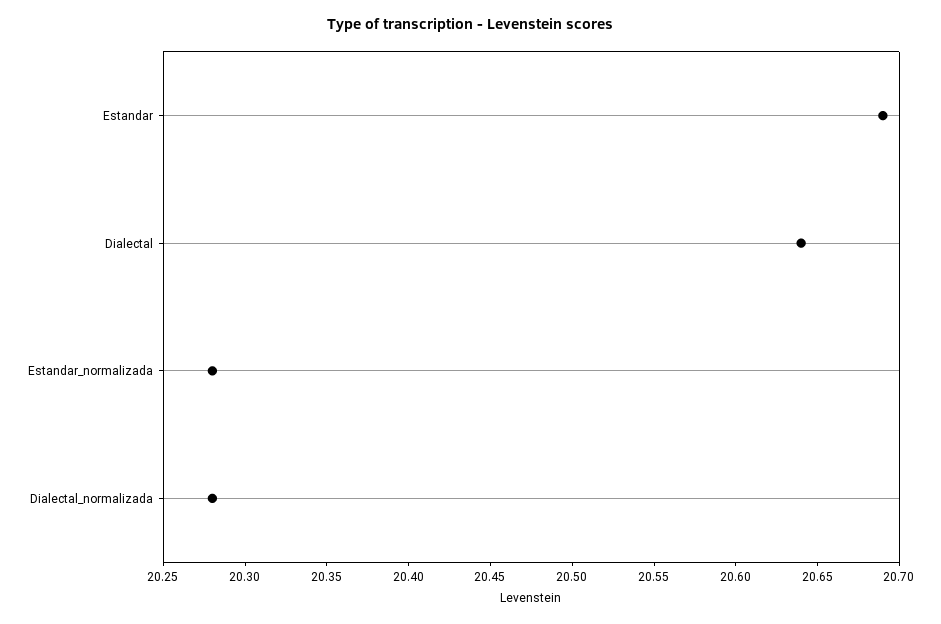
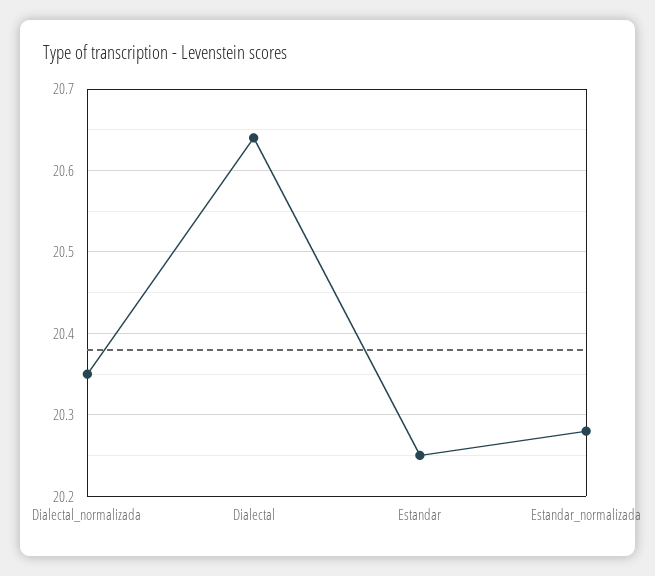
Estandar: 20.69 -> 20.25
Dialectal_normalizada: 20.28 -> 20.35

